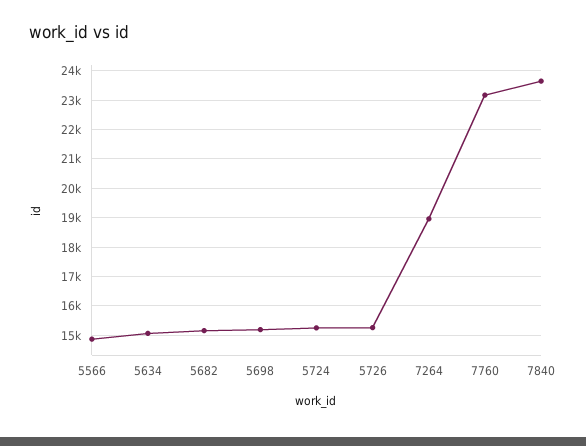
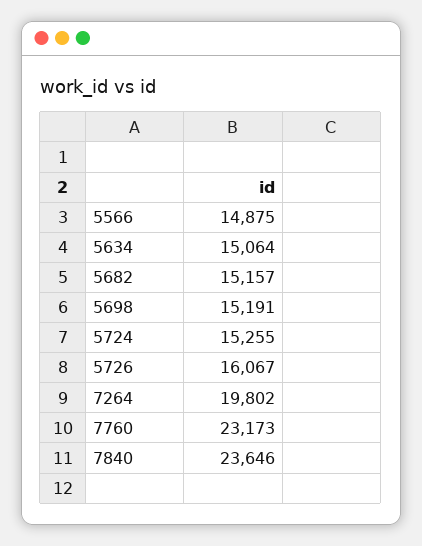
5726: 15250 -> 16067
7264: 19000 -> 19802

